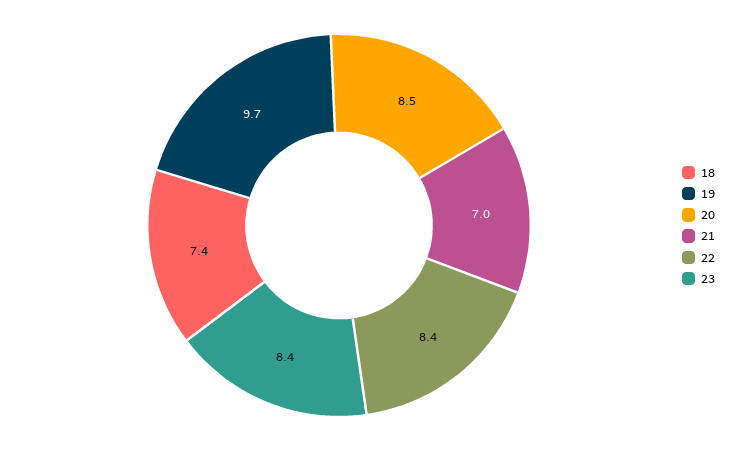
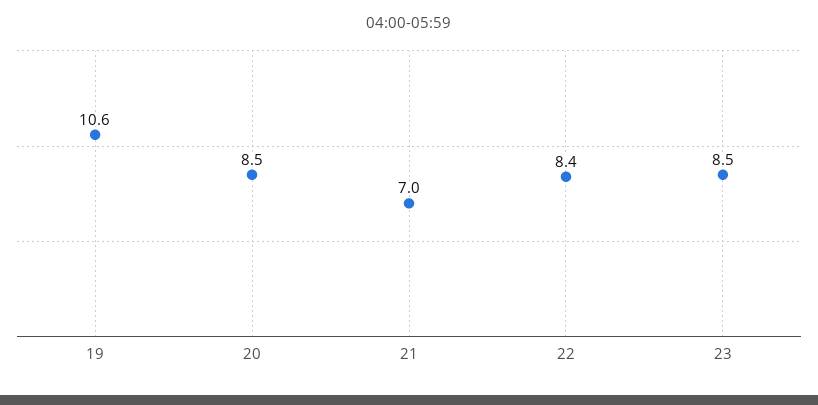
18: 7.4 -> none
19: 9.7 -> 10.6
23: 8.4 -> 8.5

